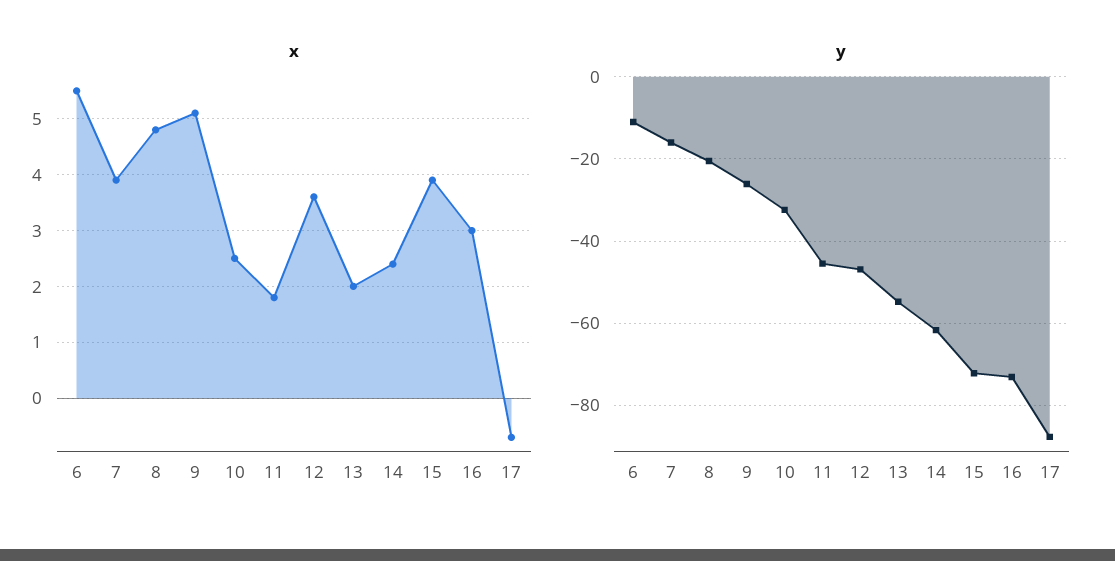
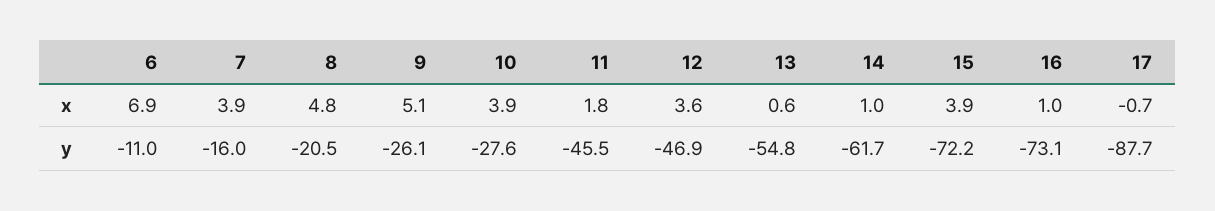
x, 6: 5.5 -> 6.9
x, 10: 2.5 -> 3.9
x, 13: 2 -> 0.6
x, 14: 2.5 -> 1
x, 16: 3 -> 1
y, 10: -32 -> -27.6

